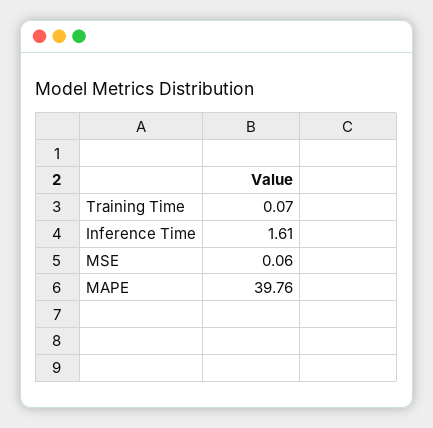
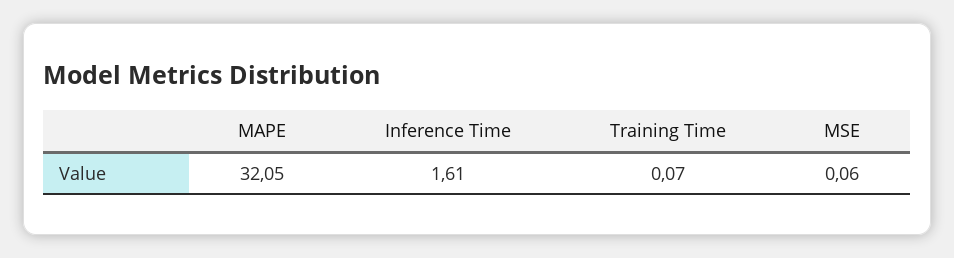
MAPE: 39.76 -> 32.05

